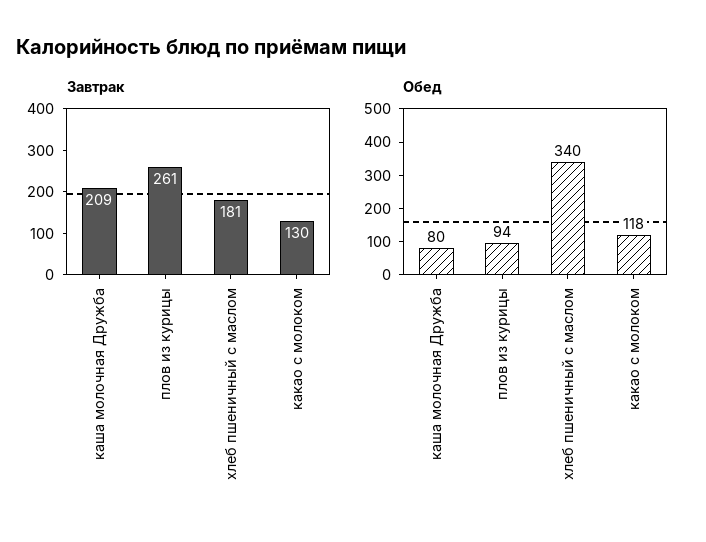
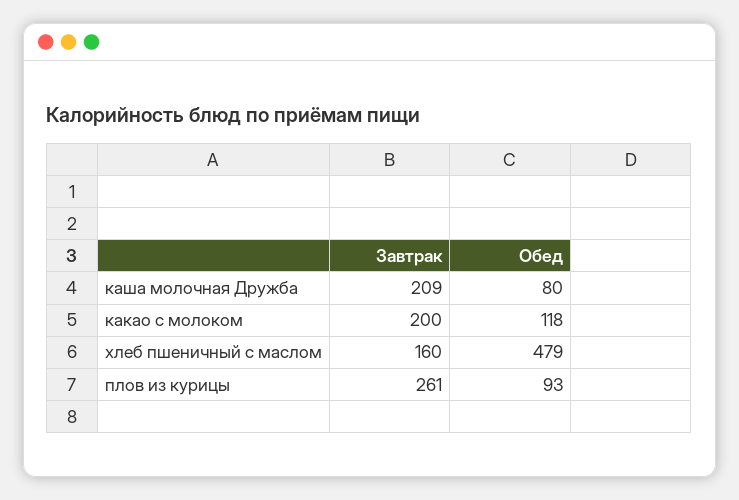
Завтрак, хлеб пшеничный с маслом: 181 -> 160
Завтрак, какао с молоком: 130 -> 200
Обед, плов из курицы: 94 -> 93
Обед, хлеб пшеничный с маслом: 340 -> 479

